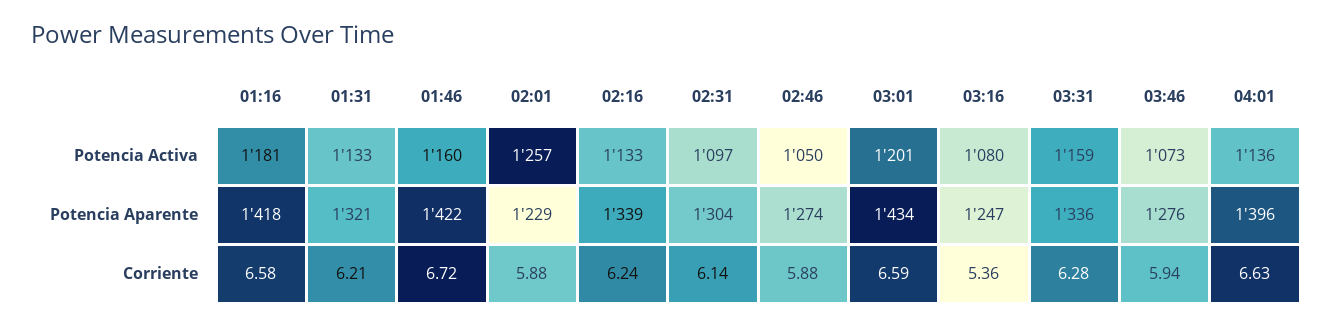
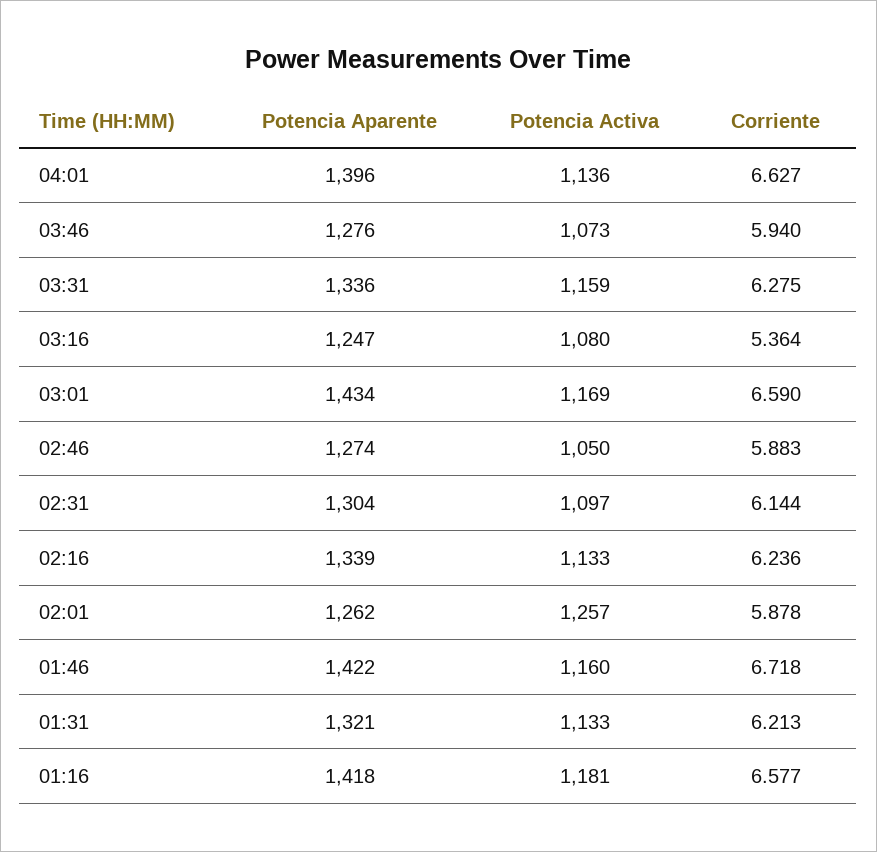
03:01, Potencia Activa: 1201 -> 1169
02:01, Potencia Aparente: 1229 -> 1262

